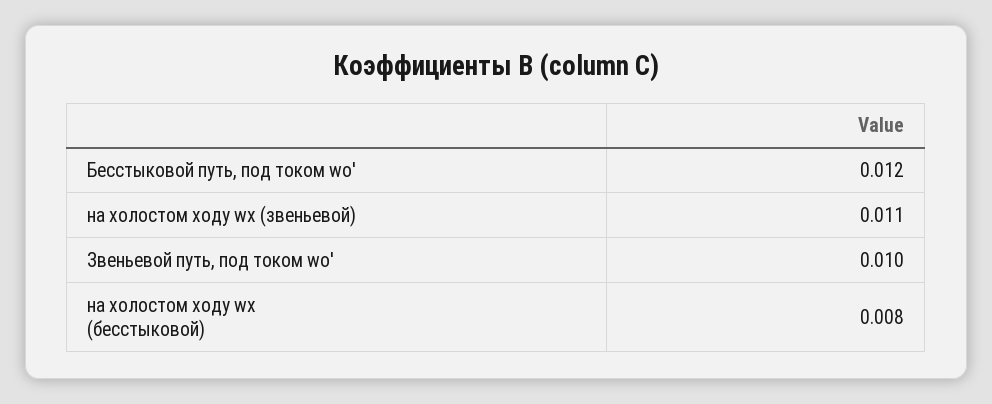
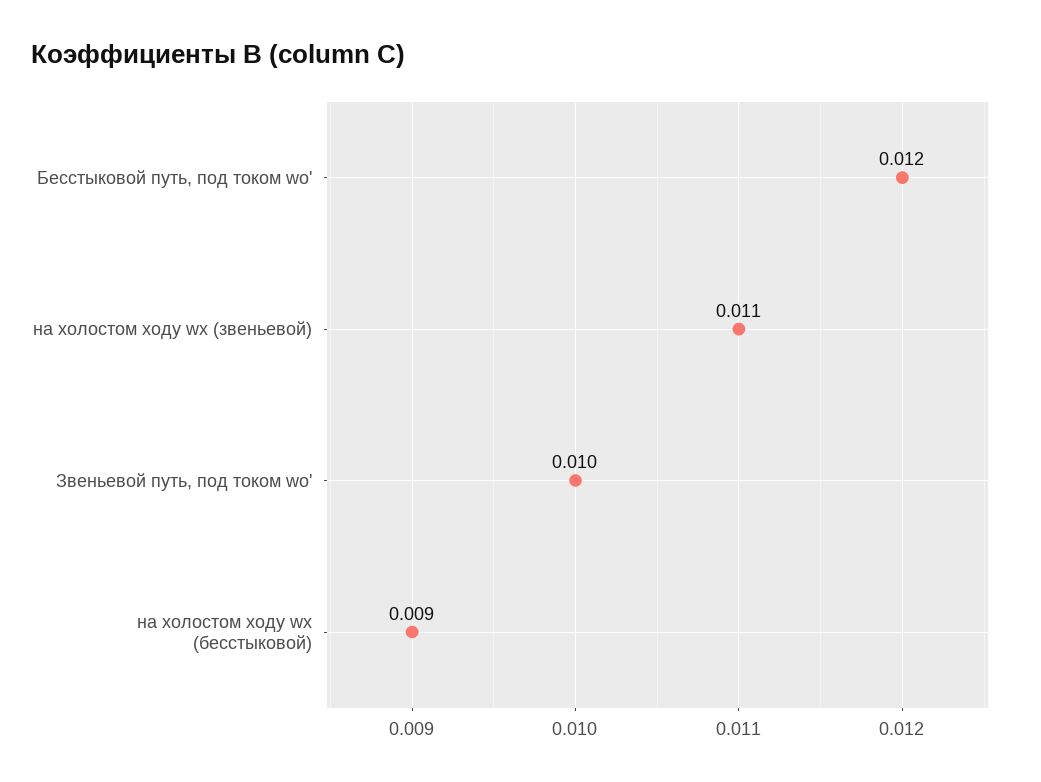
на холостом ходу wх (бесстыковой): 0.008 -> 0.009

